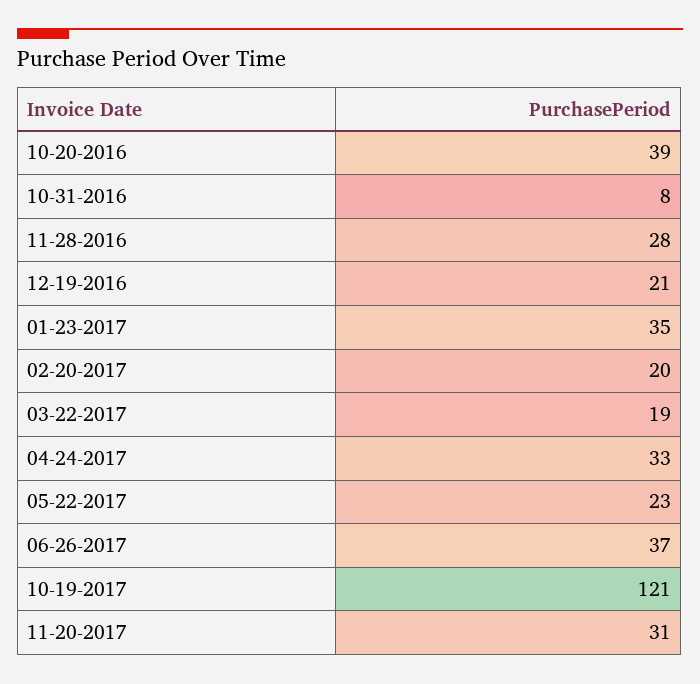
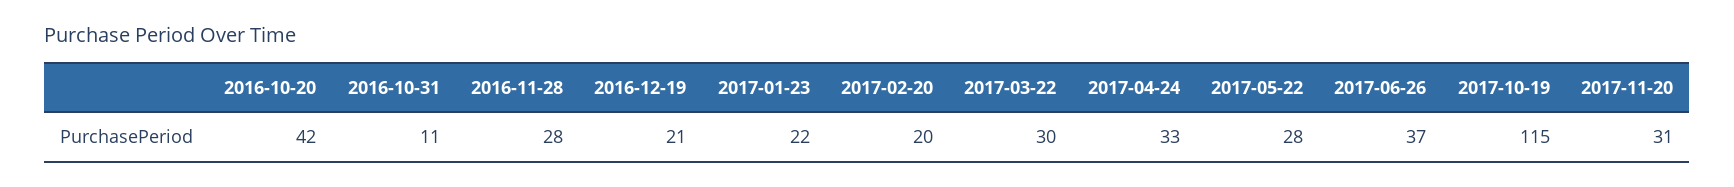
10-20-2016: 39 -> 42
10-31-2016: 8 -> 11
01-23-2017: 35 -> 22
03-22-2017: 19 -> 30
05-22-2017: 23 -> 28
10-19-2017: 121 -> 115

